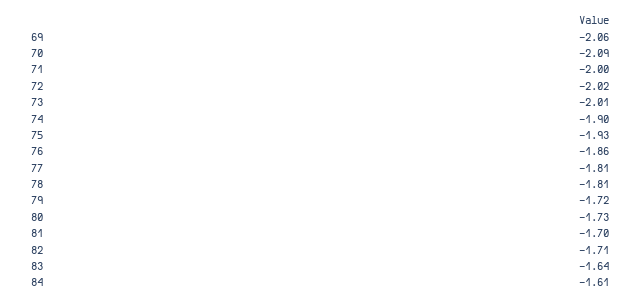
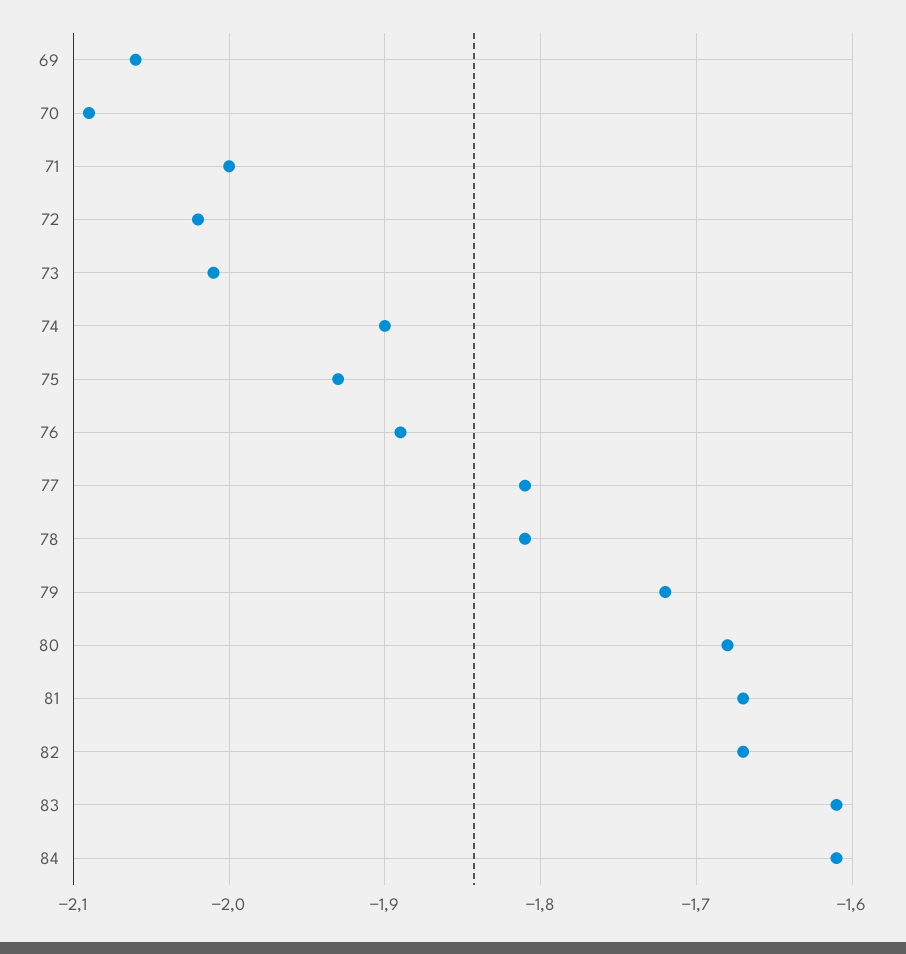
76: -1.86 -> -1.89
80: -1.73 -> -1.68
81: -1.7 -> -1.67
82: -1.71 -> -1.67
83: -1.64 -> -1.61

